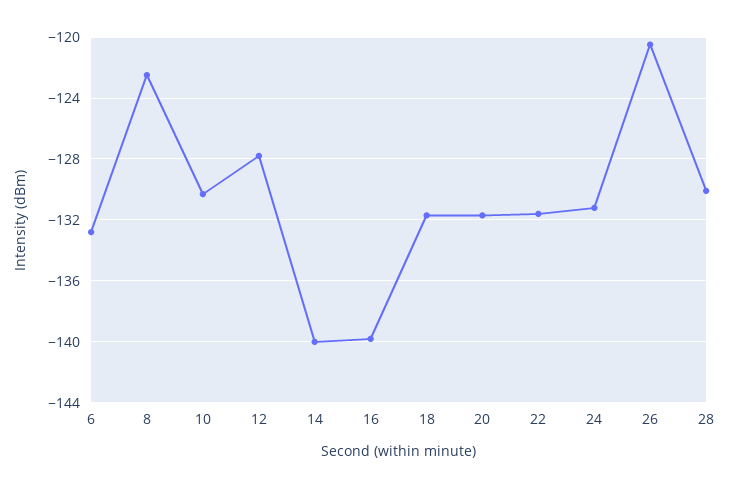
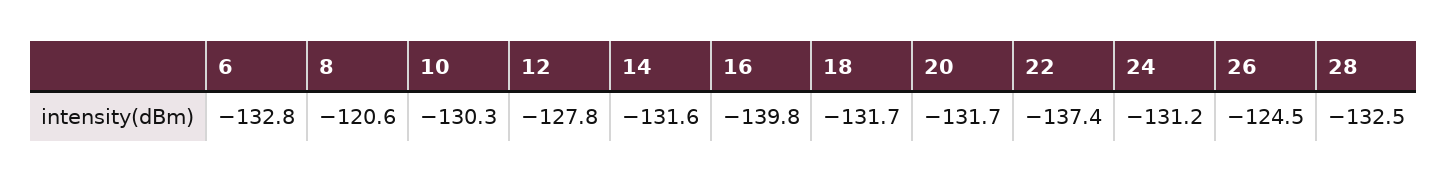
8: -122.5 -> -120.6
14: -140 -> -131.6
22: -131.5 -> -137.4
26: -120.5 -> -124.5
28: -130 -> -132.5

